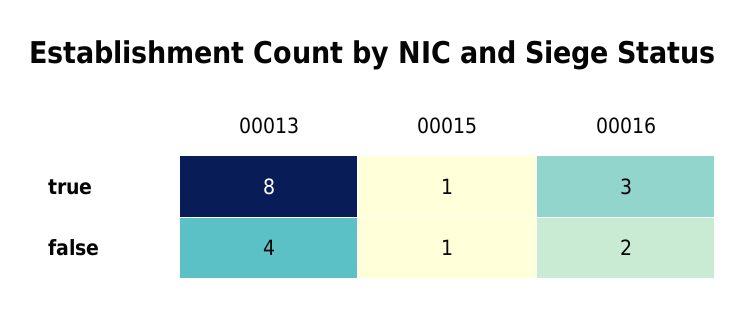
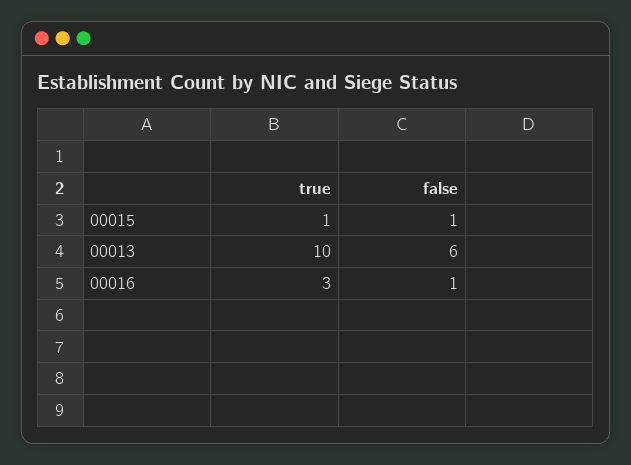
00013, true: 8 -> 10
00013, false: 4 -> 6
00016, false: 2 -> 1

